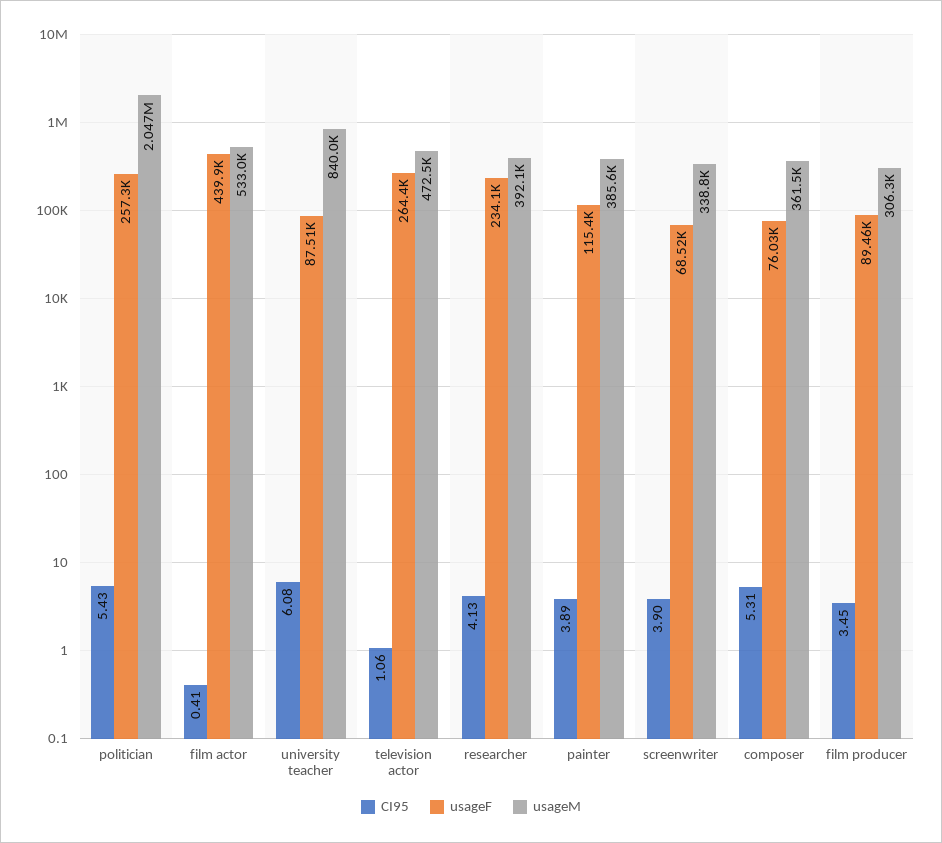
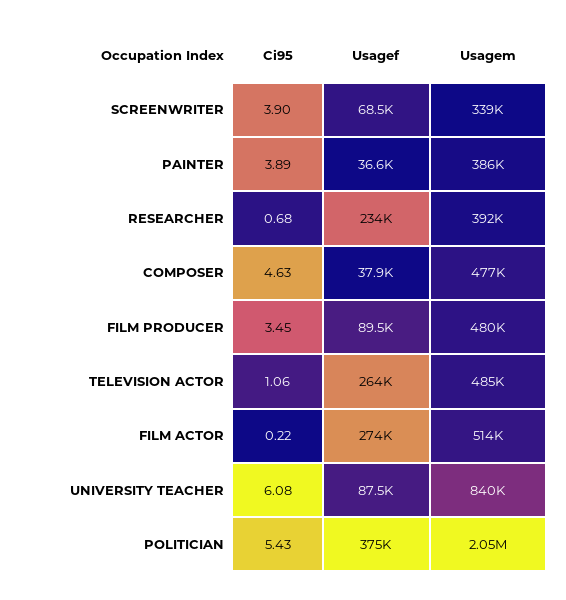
usageF, politician: 257300 -> 375000
CI95, film actor: 0.41 -> 0.22
usageF, film actor: 439900 -> 274000
usageM, film actor: 533000 -> 514000
usageM, television actor: 472500 -> 485000
CI95, researcher: 4.13 -> 0.68
usageF, painter: 115400 -> 36600
CI95, composer: 5.31 -> 4.63
usageF, composer: 76030 -> 37900
usageM, composer: 361500 -> 477000
usageM, film producer: 306300 -> 480000

